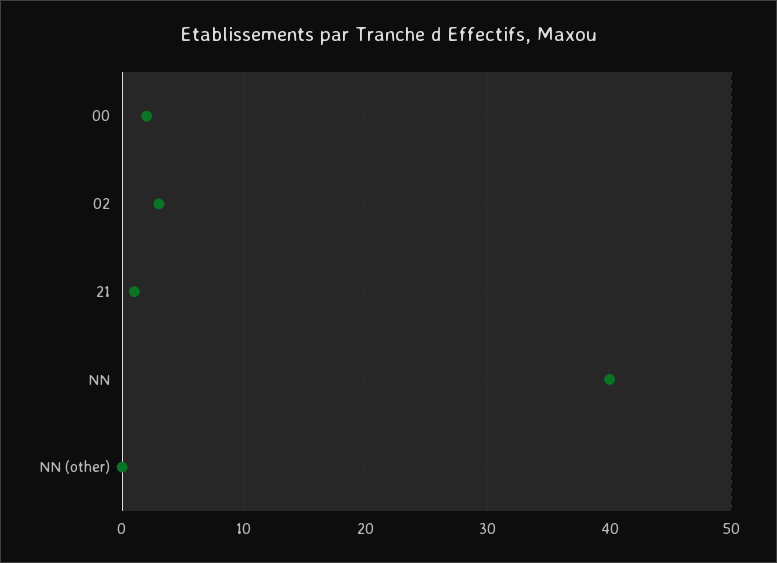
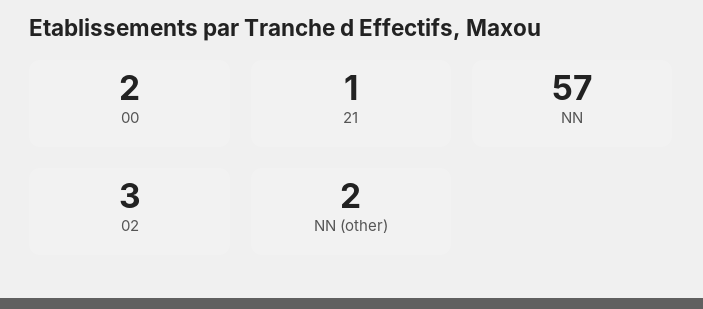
NN: 40 -> 57
NN (other): 0 -> 2

